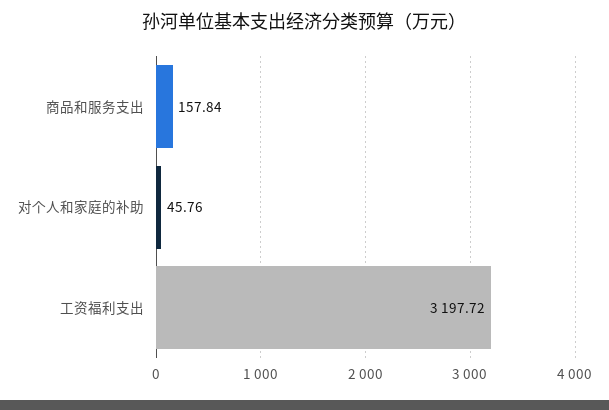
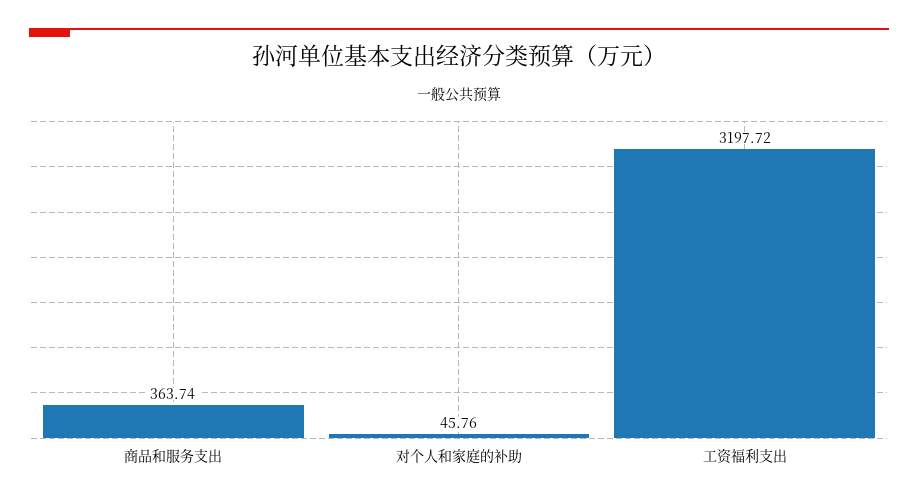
商品和服务支出: 157.84 -> 363.74

